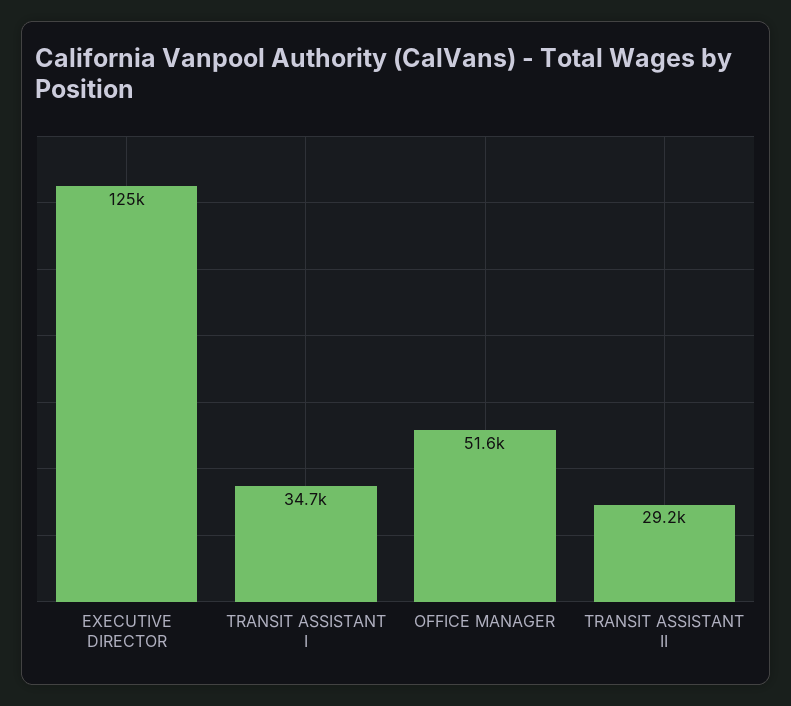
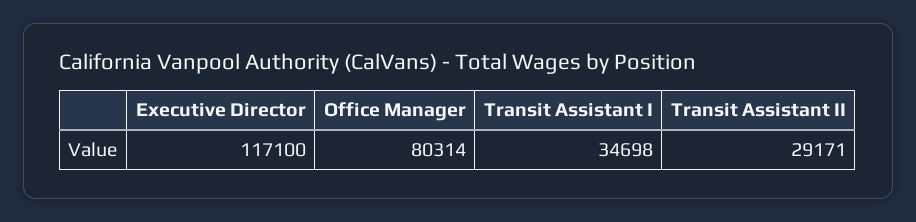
EXECUTIVE DIRECTOR: 125000 -> 117100
OFFICE MANAGER: 51600 -> 80314

